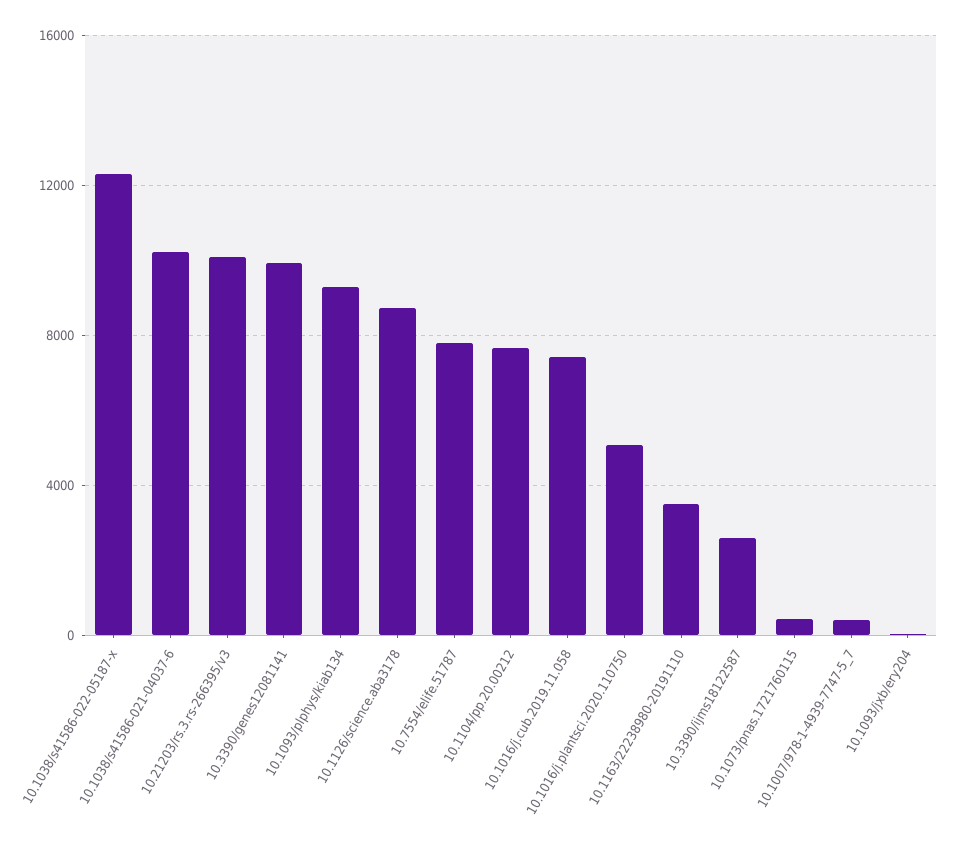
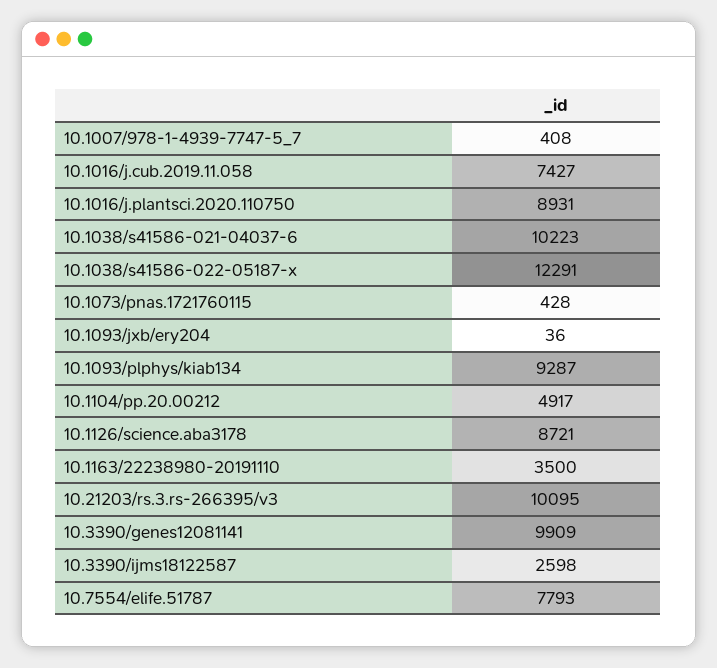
10.1104/pp.20.00212: 7500 -> 4917
10.1016/j.plantsci.2020.110750: 5000 -> 8931

